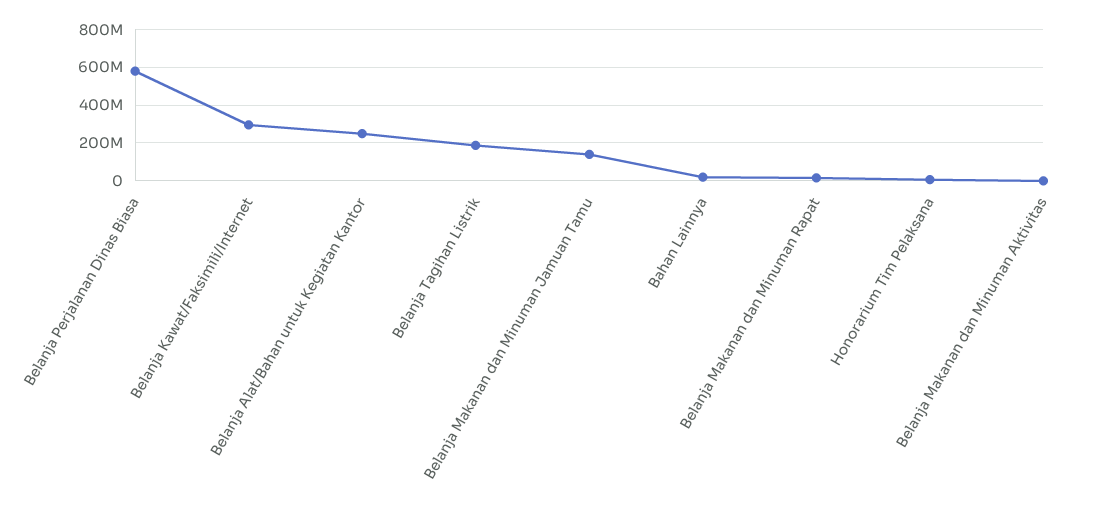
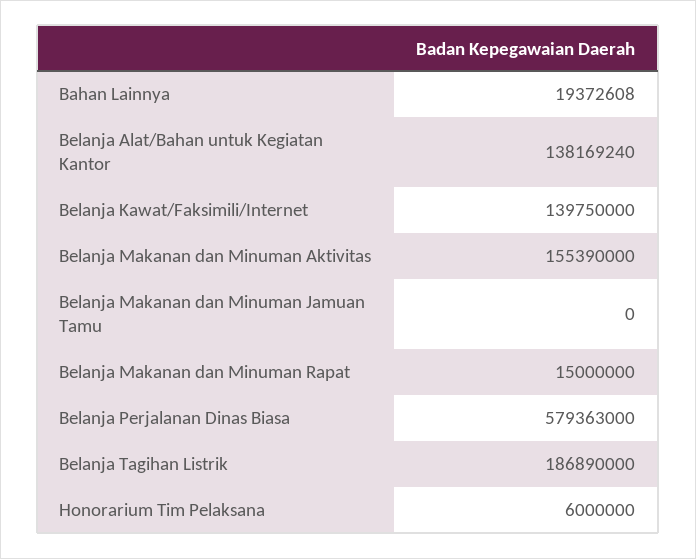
Belanja Kawat/Faksimili/Internet: 300000000 -> 139750000
Belanja Alat/Bahan untuk Kegiatan Kantor: 250000000 -> 138169240
Belanja Makanan dan Minuman Jamuan Tamu: 150000000 -> 0
Belanja Makanan dan Minuman Aktivitas: 0 -> 155390000

